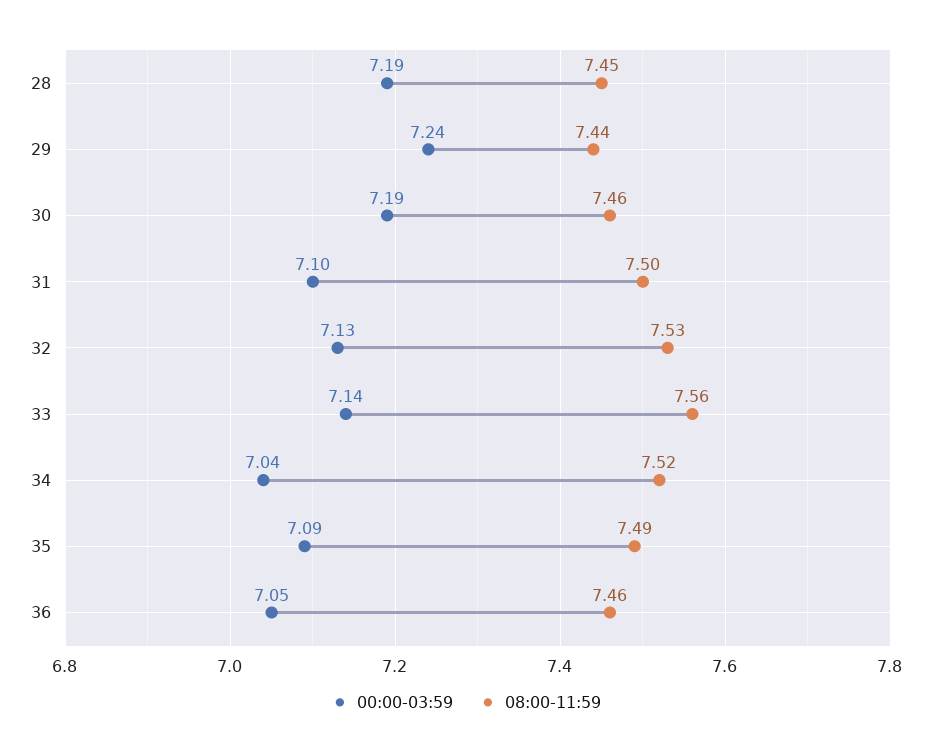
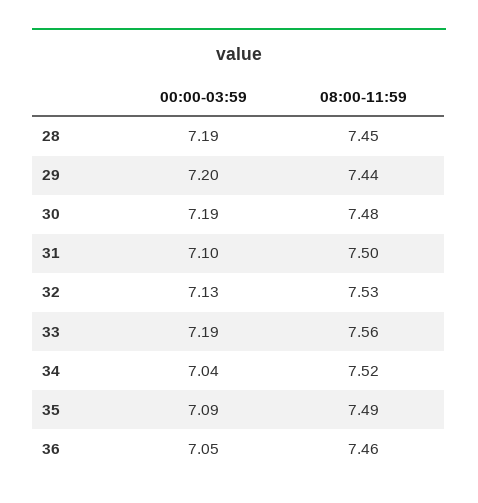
00:00-03:59, 29: 7.24 -> 7.2
08:00-11:59, 30: 7.46 -> 7.48
00:00-03:59, 33: 7.14 -> 7.19

